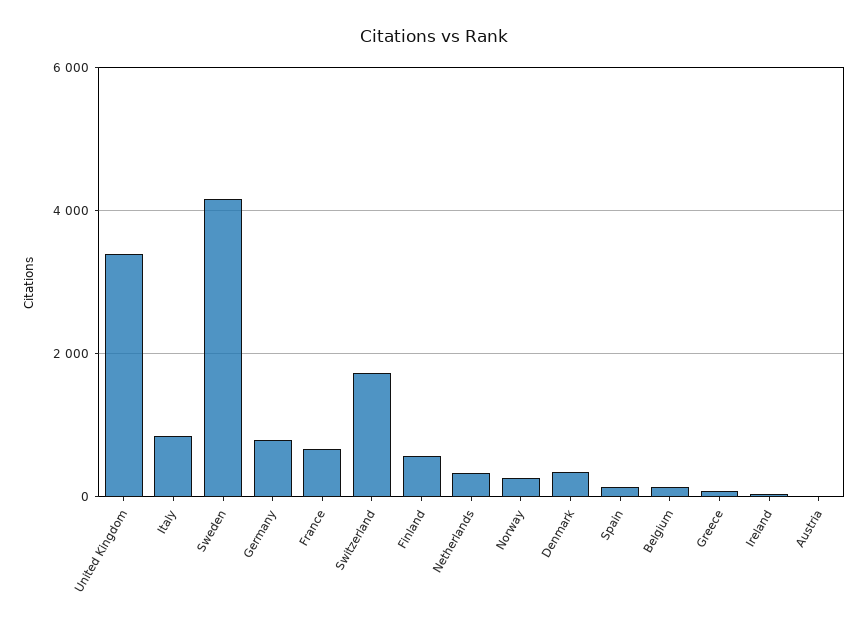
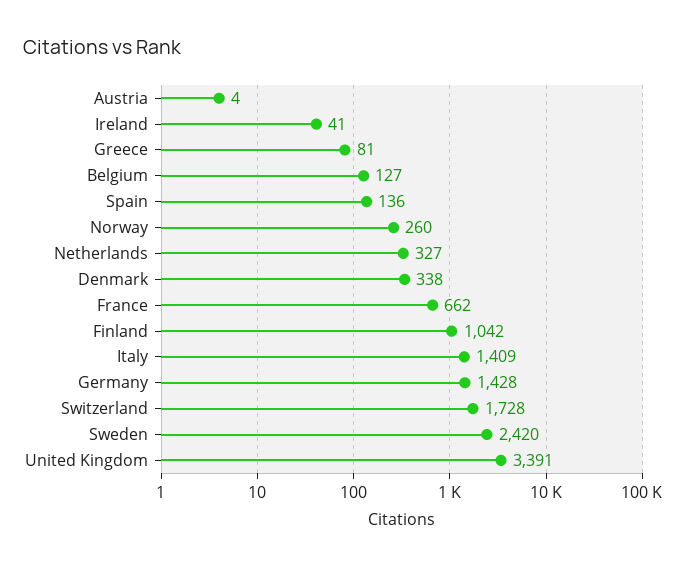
Italy: 800 -> 1409
Sweden: 4200 -> 2420
Germany: 800 -> 1428
Finland: 600 -> 1042

